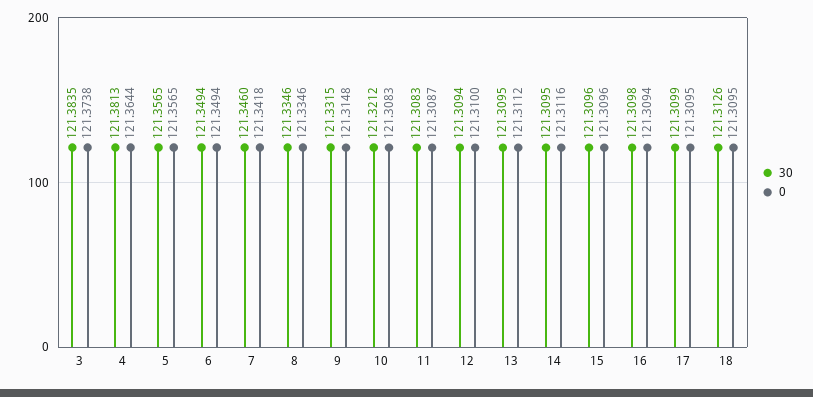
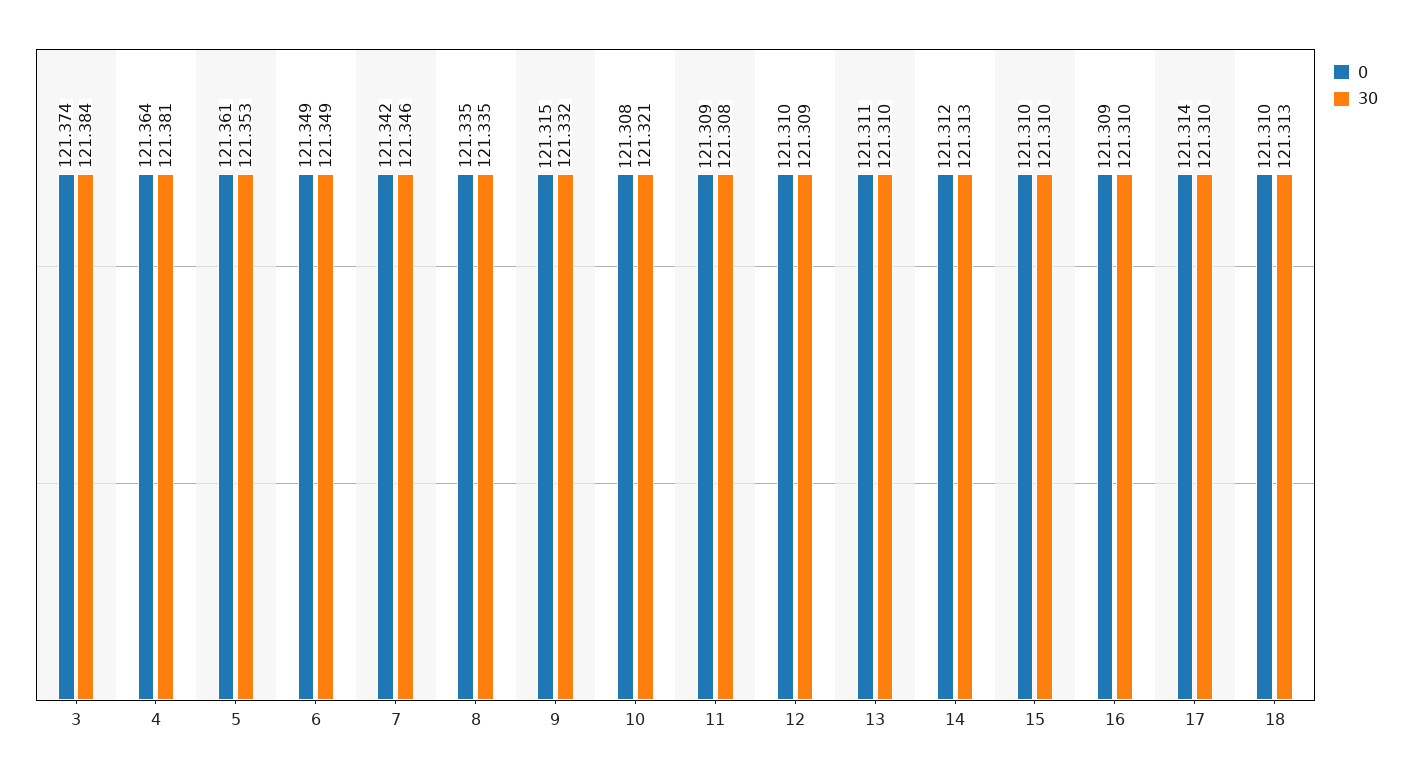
30, 5: 121.3565 -> 121.353
0, 5: 121.3565 -> 121.361
30, 14: 121.3095 -> 121.313
0, 17: 121.3095 -> 121.314

